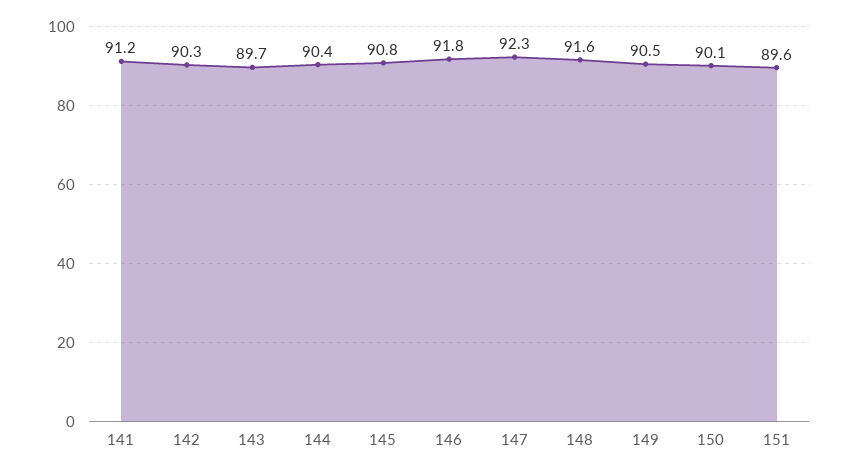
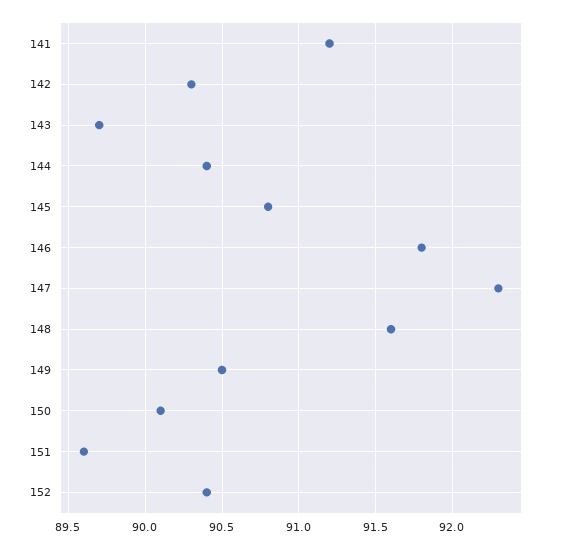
152: none -> 90.4

